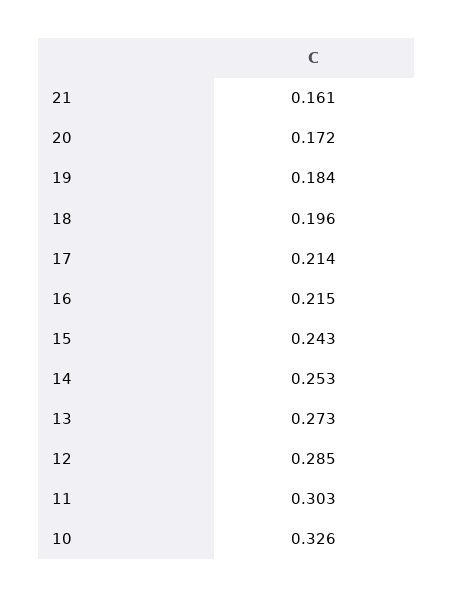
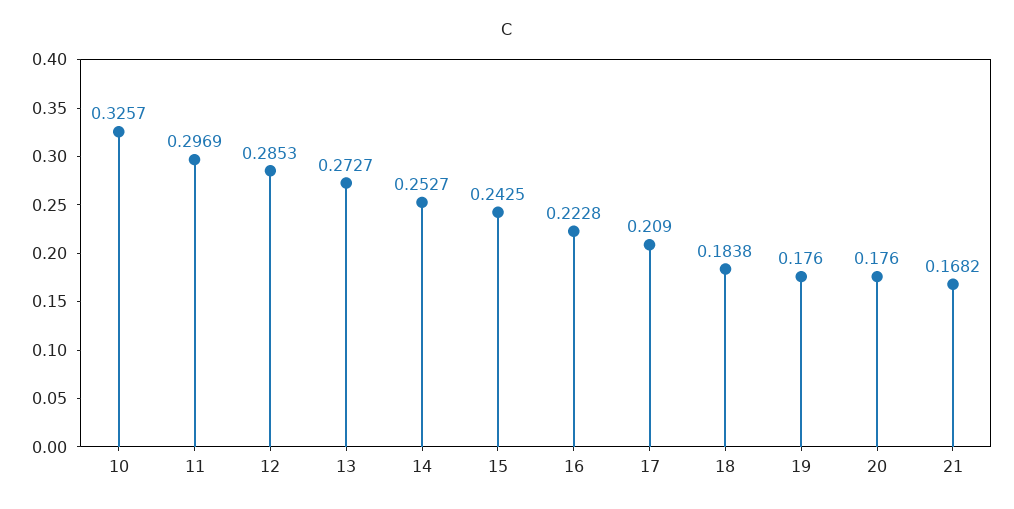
21: 0.161 -> 0.1682
20: 0.172 -> 0.176
19: 0.184 -> 0.176
18: 0.196 -> 0.1838
17: 0.214 -> 0.209
16: 0.215 -> 0.2228
11: 0.303 -> 0.2969

